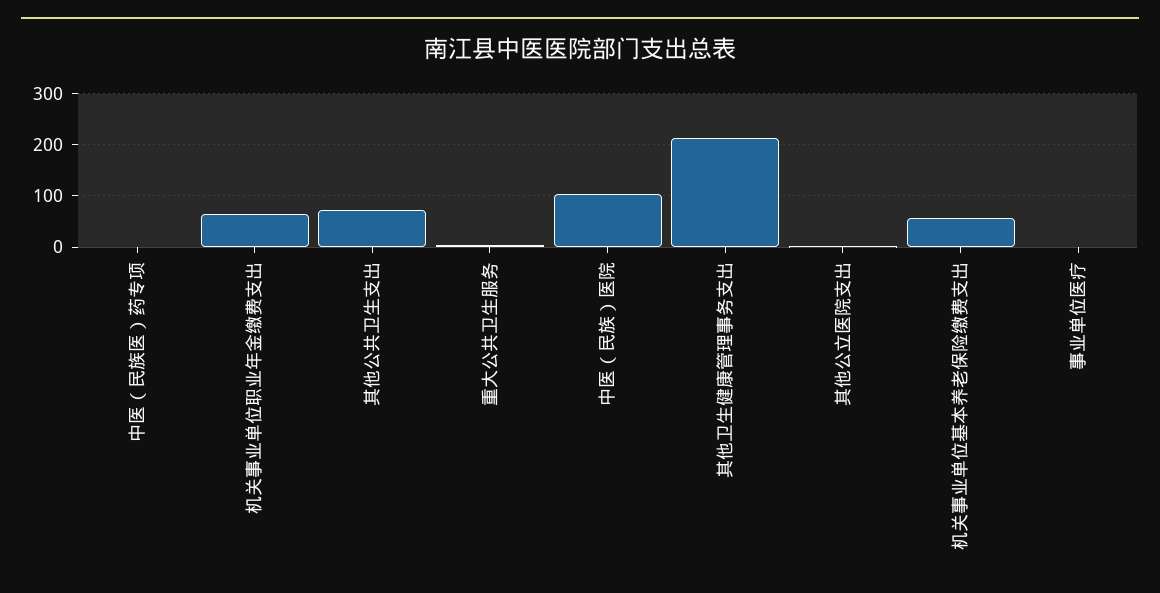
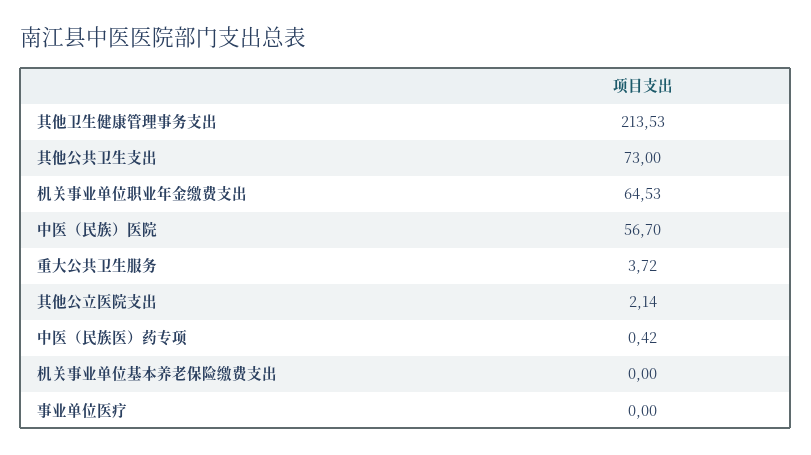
中医（民族）医院: 100 -> 56.7
机关事业单位基本养老保险缴费支出: 60 -> 0

